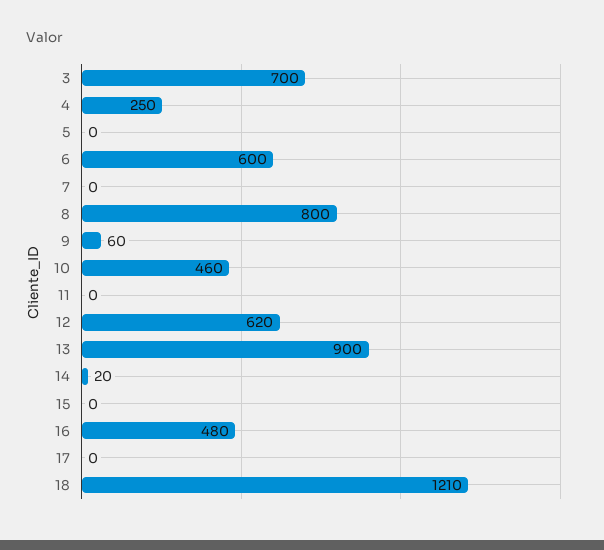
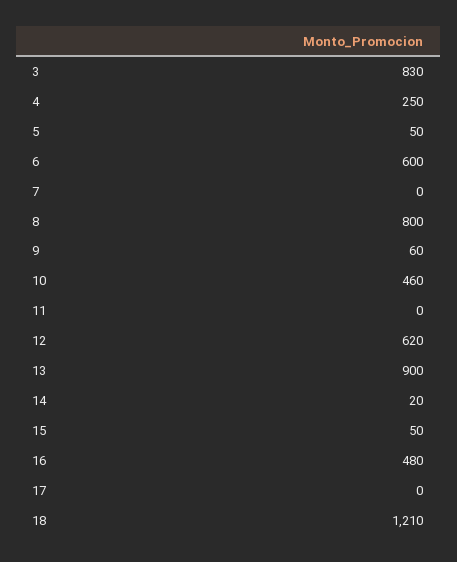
3: 700 -> 830
5: 0 -> 50
15: 0 -> 50

